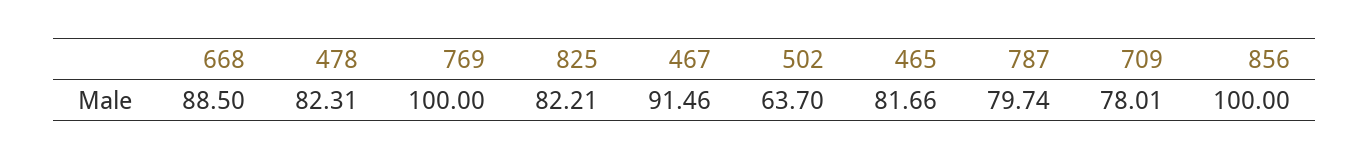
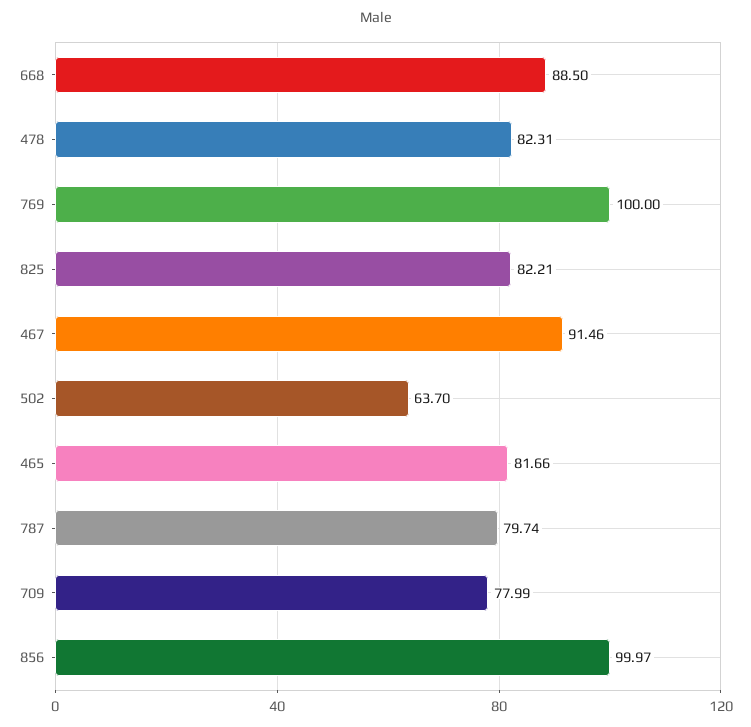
709: 78.01 -> 77.99
856: 100 -> 99.97

